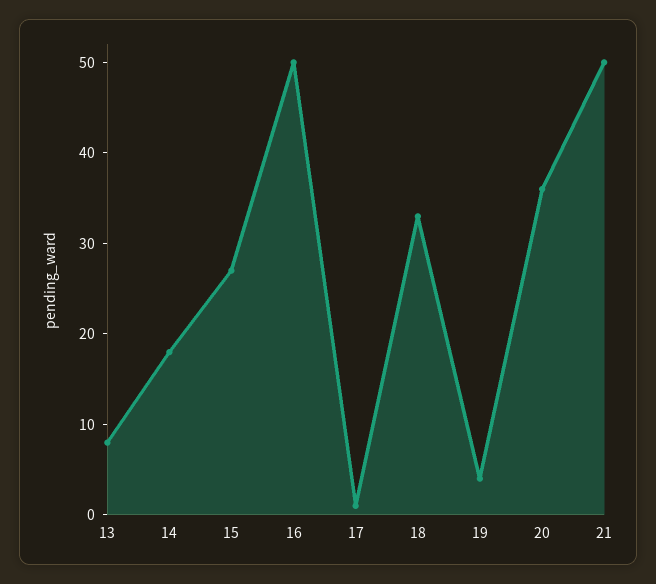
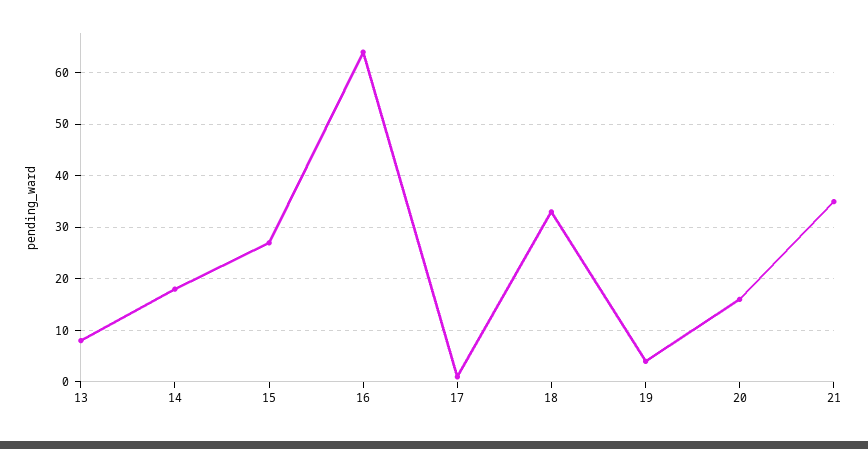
16: 50 -> 65
20: 36 -> 15
21: 50 -> 35

